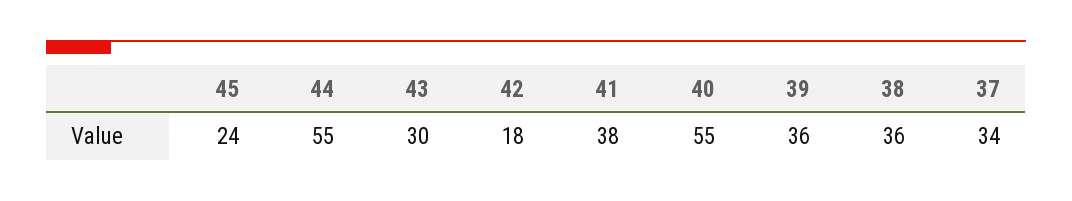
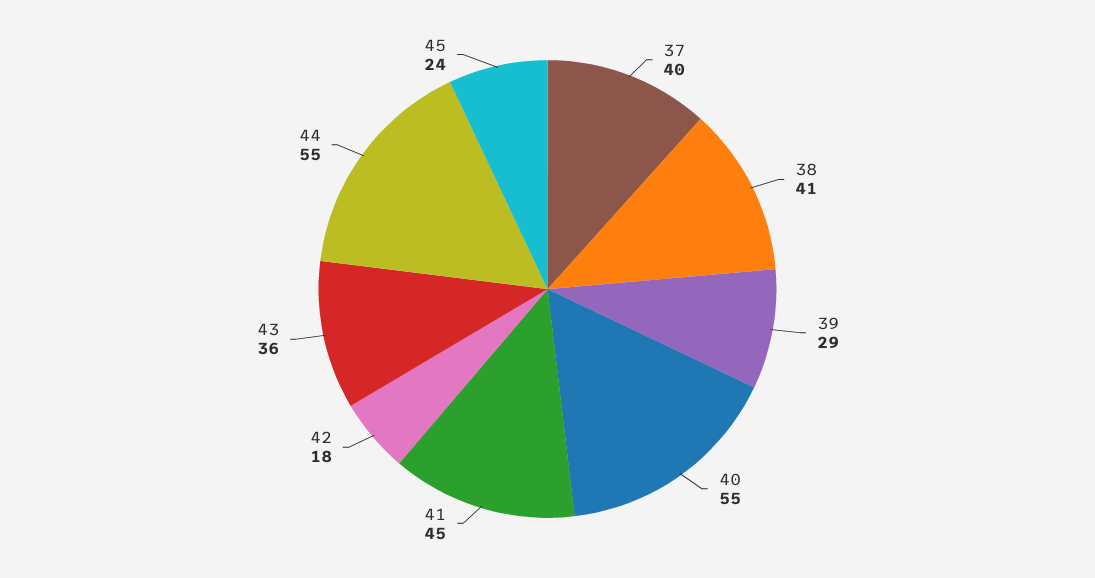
43: 30 -> 36
41: 38 -> 45
39: 36 -> 29
38: 36 -> 41
37: 34 -> 40

